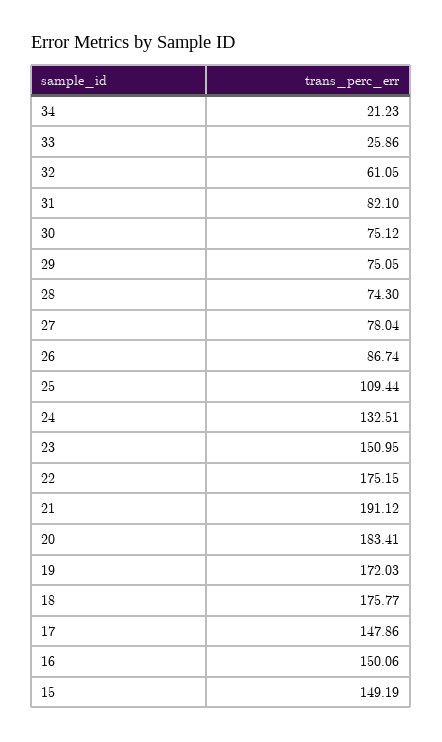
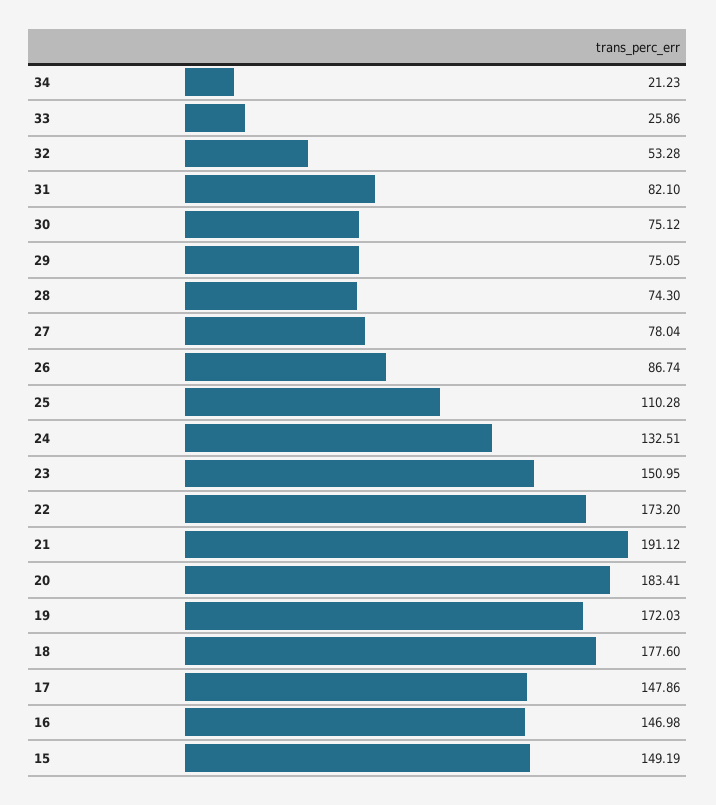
32: 61.05 -> 53.28
25: 109.44 -> 110.28
22: 175.15 -> 173.2
18: 175.77 -> 177.6
16: 150.06 -> 146.98

